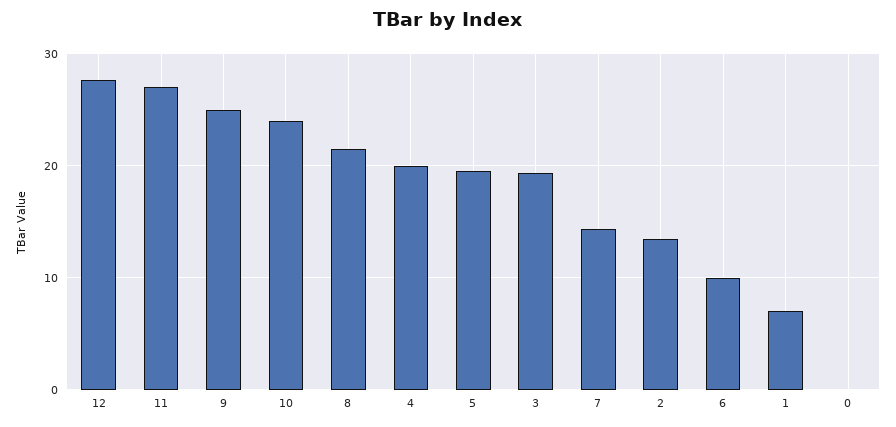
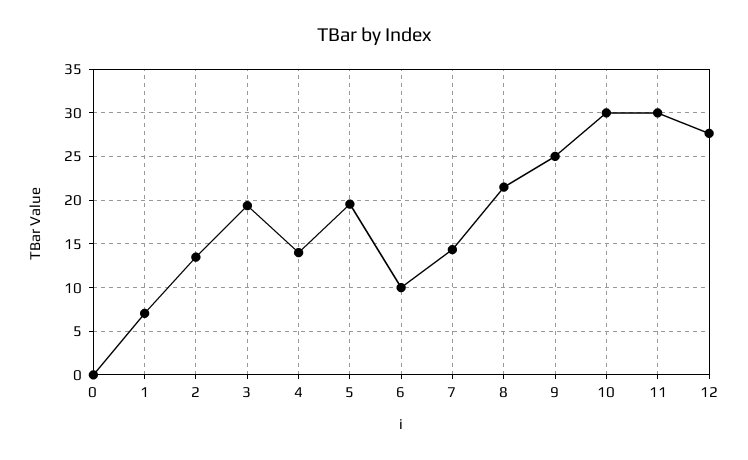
11: 27 -> 30
10: 24 -> 30
4: 20 -> 14

